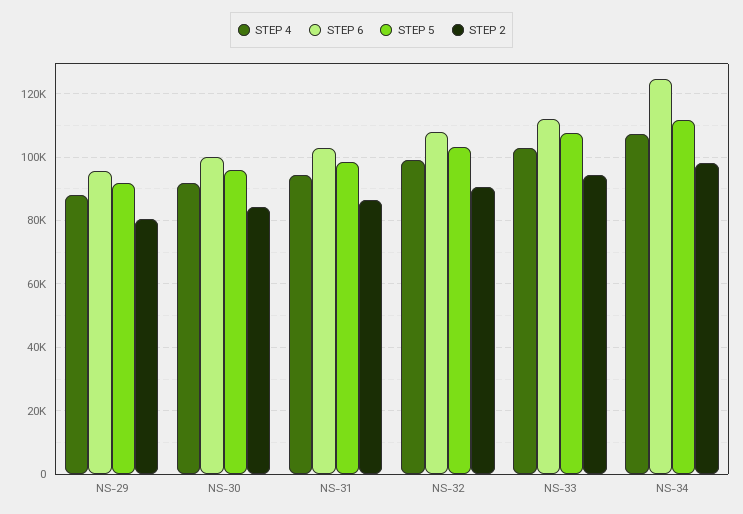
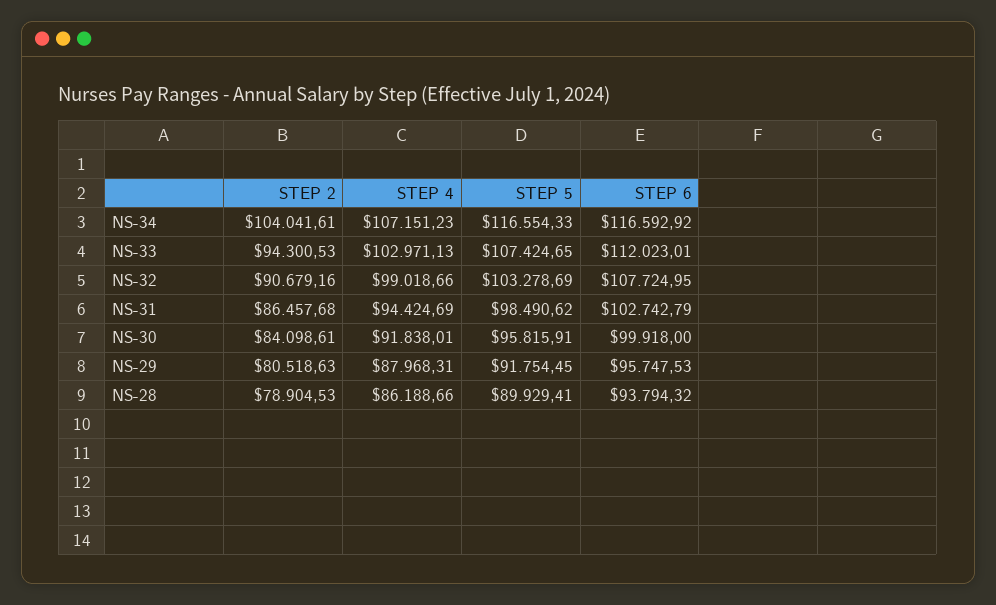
STEP 6, NS-34: 124000 -> 116592.92
STEP 5, NS-34: 112000 -> 116554.33
STEP 2, NS-34: 98000 -> 104041.61
STEP 2, NS-28: none -> 78904.53
STEP 4, NS-28: none -> 86188.66
STEP 5, NS-28: none -> 89929.41
STEP 6, NS-28: none -> 93794.32

